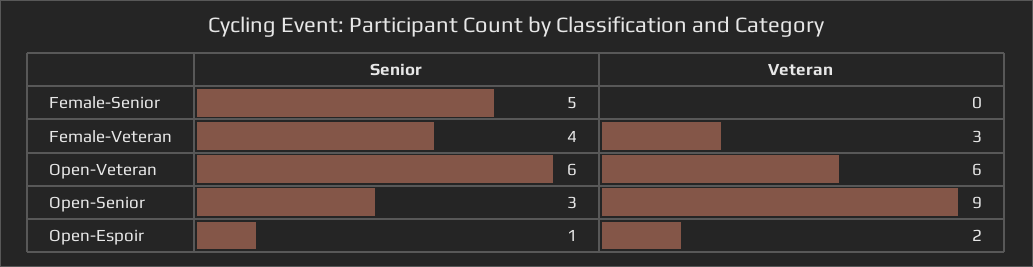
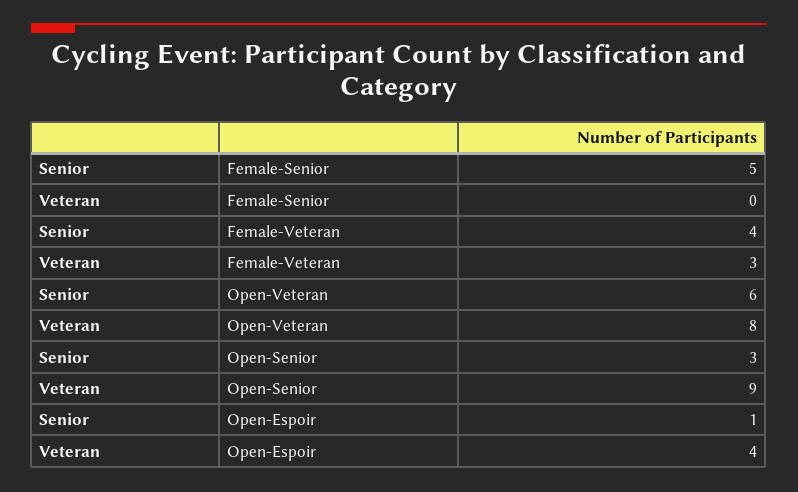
Veteran, Open-Veteran: 6 -> 8
Veteran, Open-Espoir: 2 -> 4

